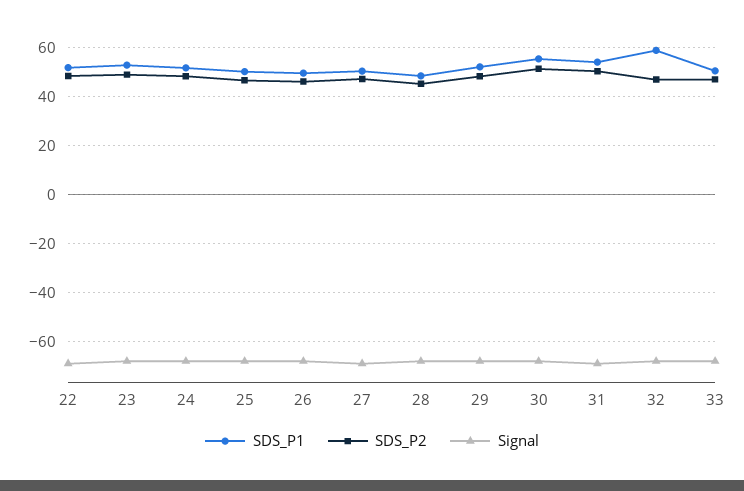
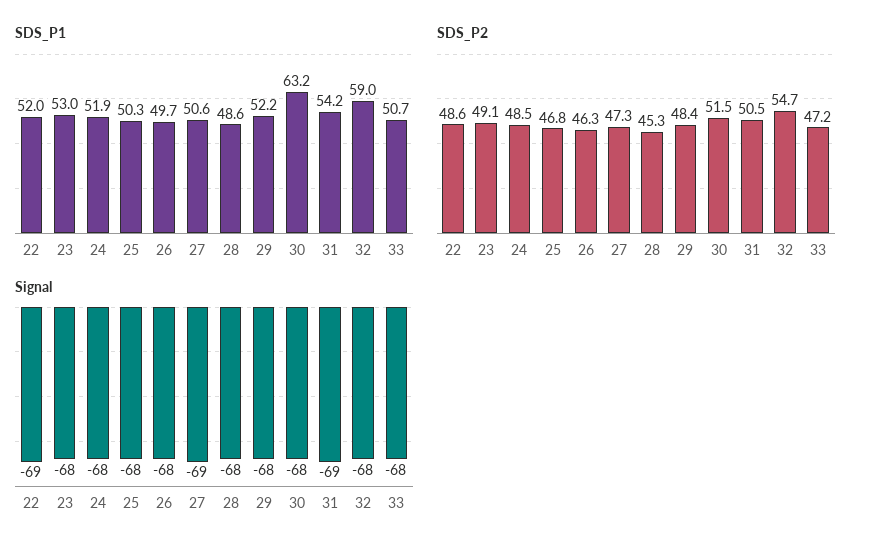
SDS_P1, 30: 55 -> 63.2
SDS_P2, 32: 47.5 -> 54.7

